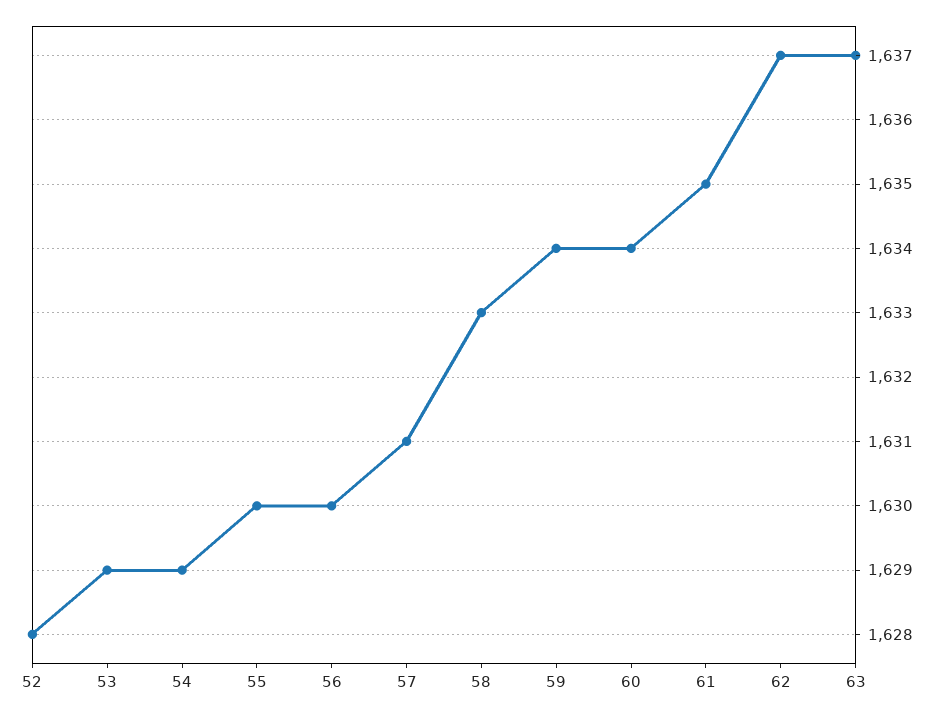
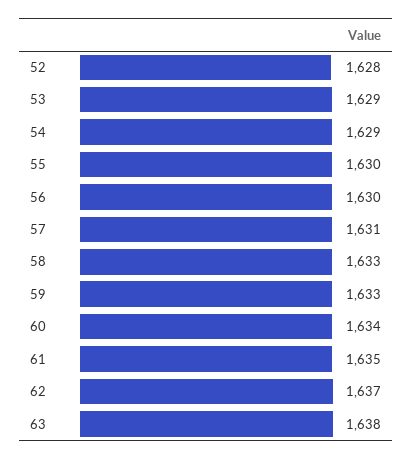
59: 1634 -> 1633
63: 1637 -> 1638

